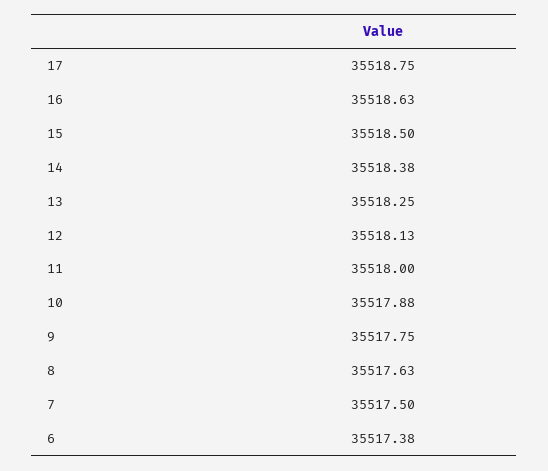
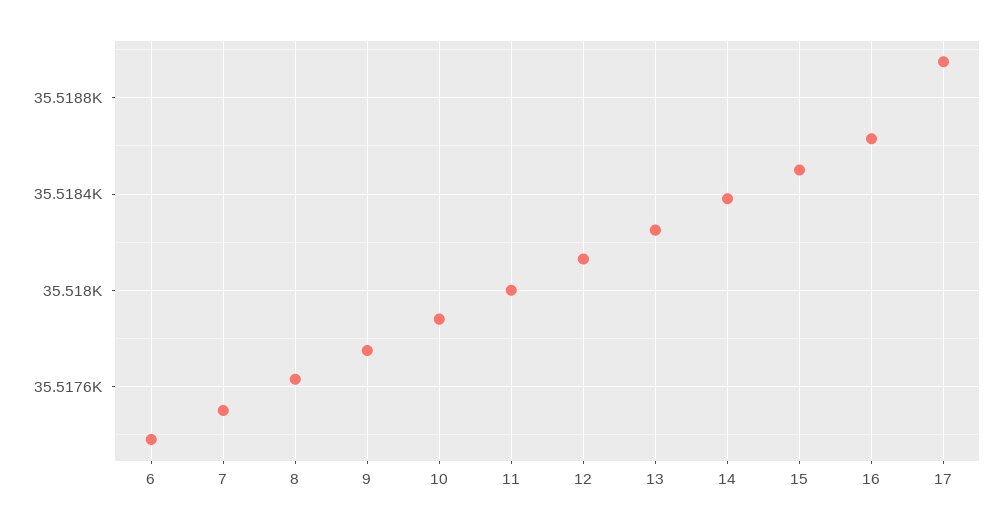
17: 35518.75 -> 35518.95

